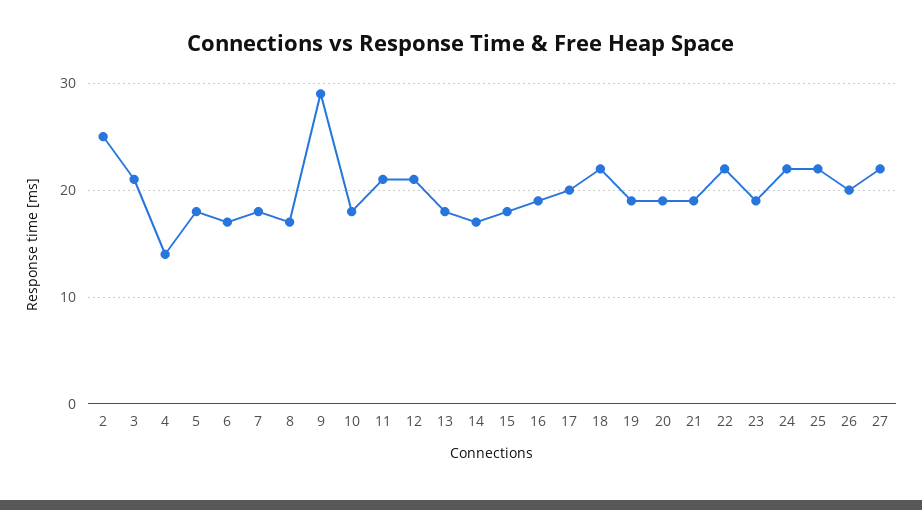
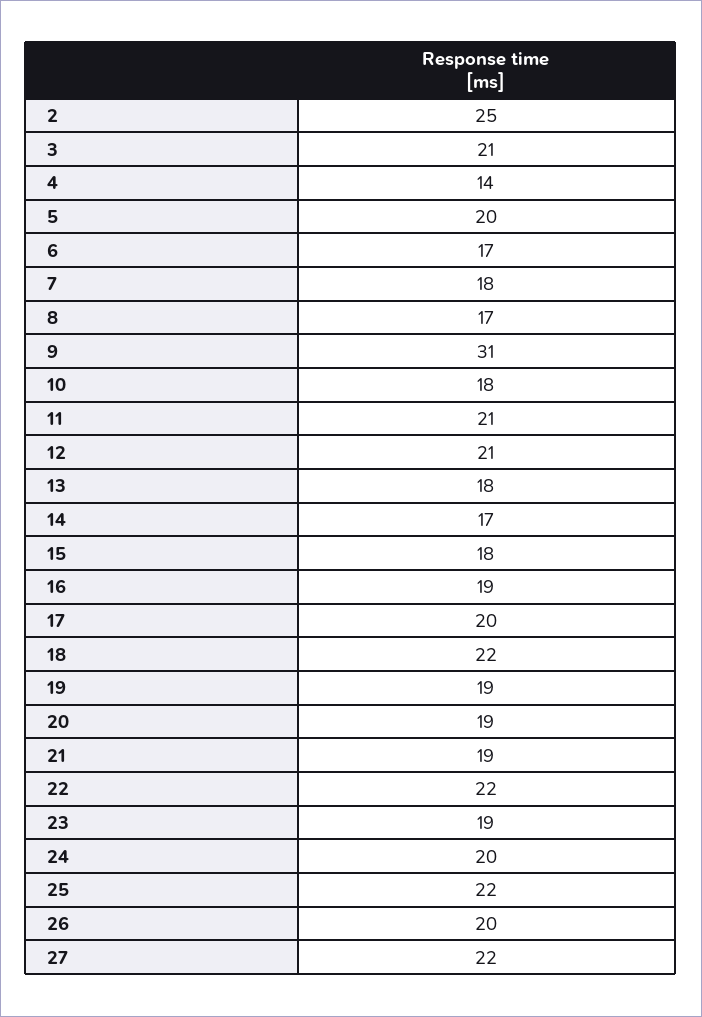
5: 18 -> 20
9: 29 -> 31
24: 22 -> 20

